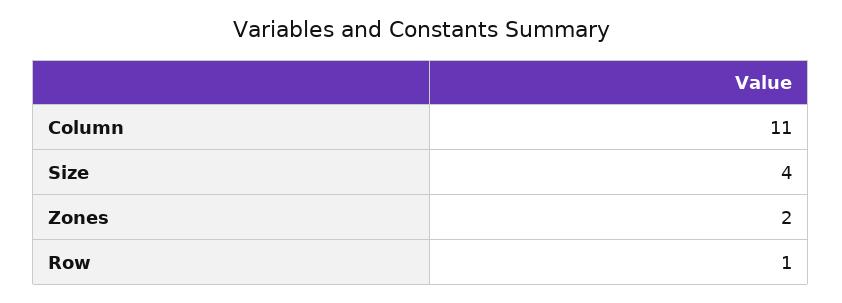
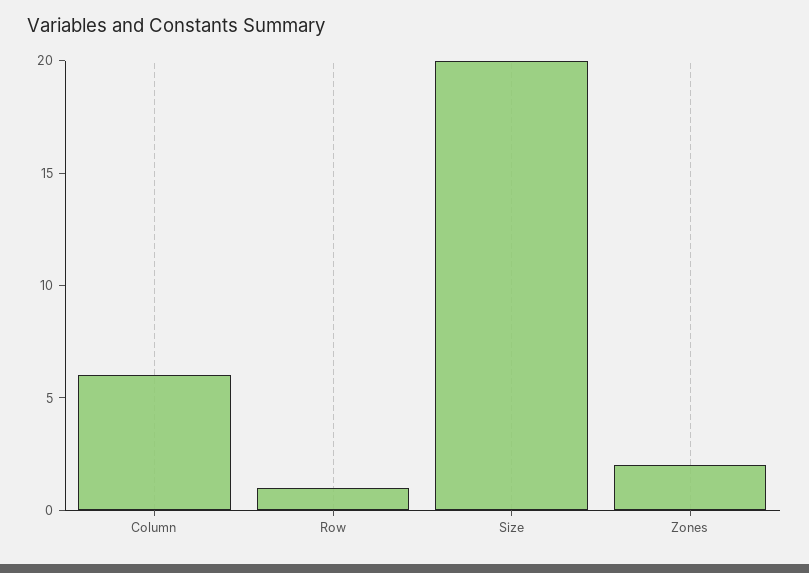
Column: 11 -> 6
Size: 4 -> 20

